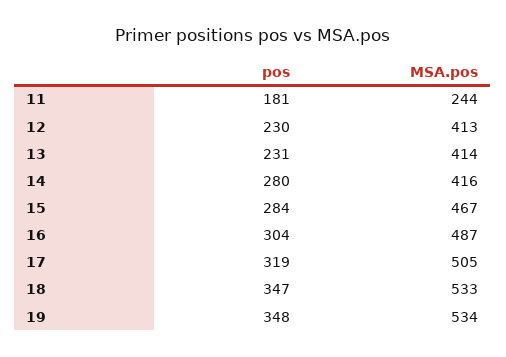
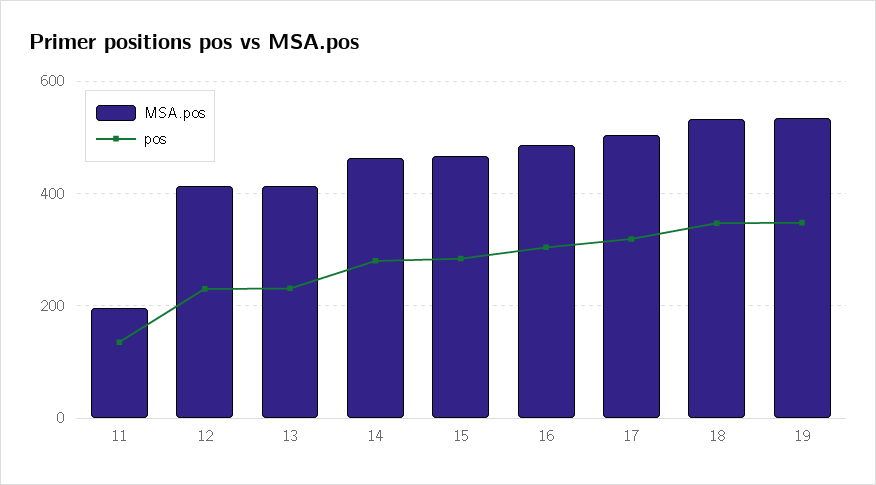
pos, 11: 181 -> 140
MSA.pos, 11: 244 -> 200
MSA.pos, 14: 416 -> 460

